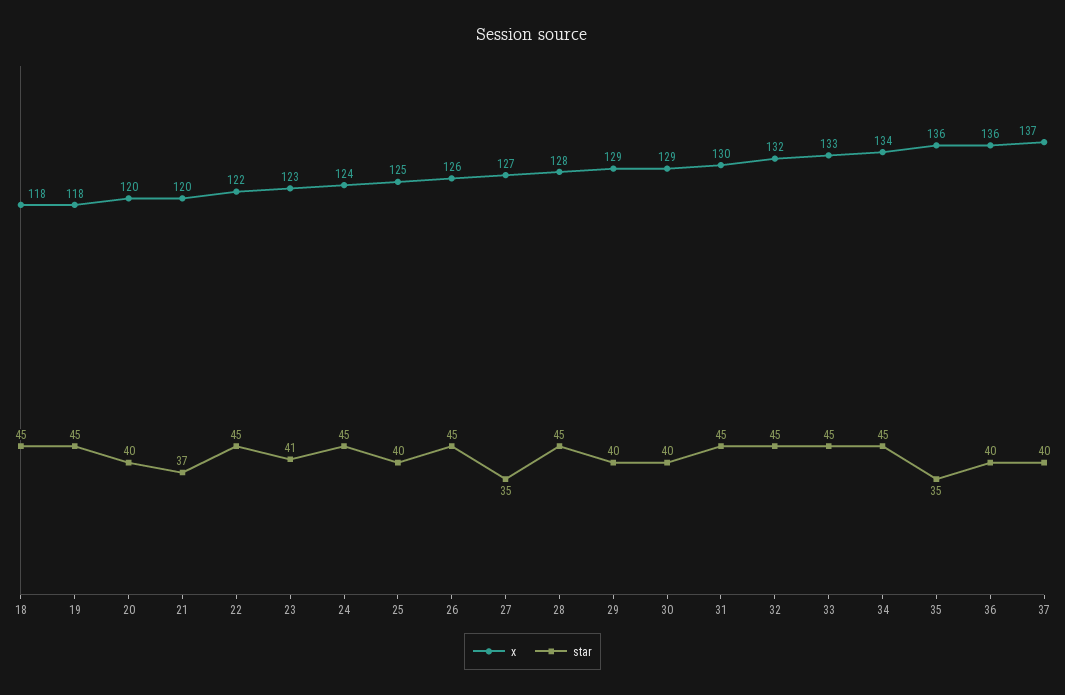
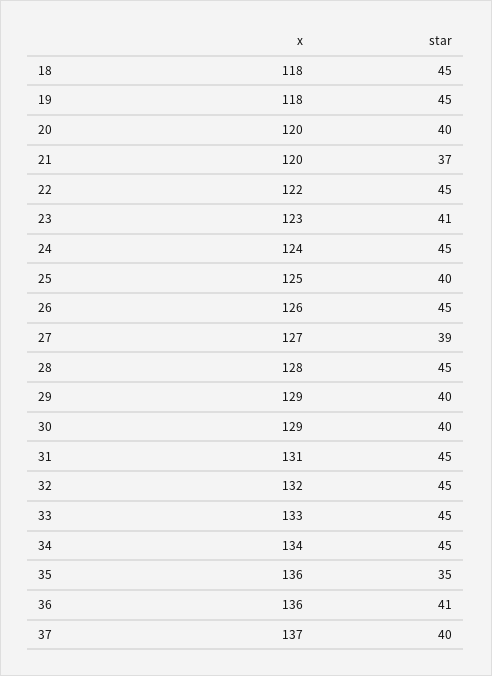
star, 27: 35 -> 39
x, 31: 130 -> 131
star, 36: 40 -> 41

